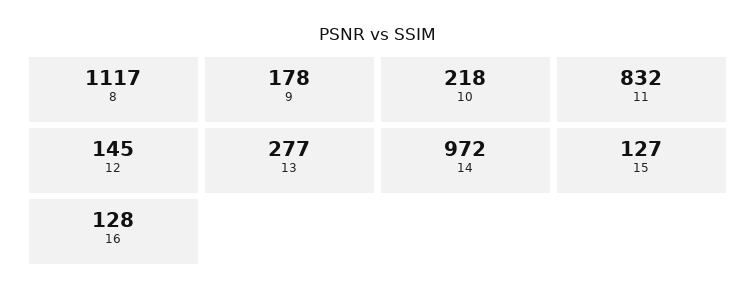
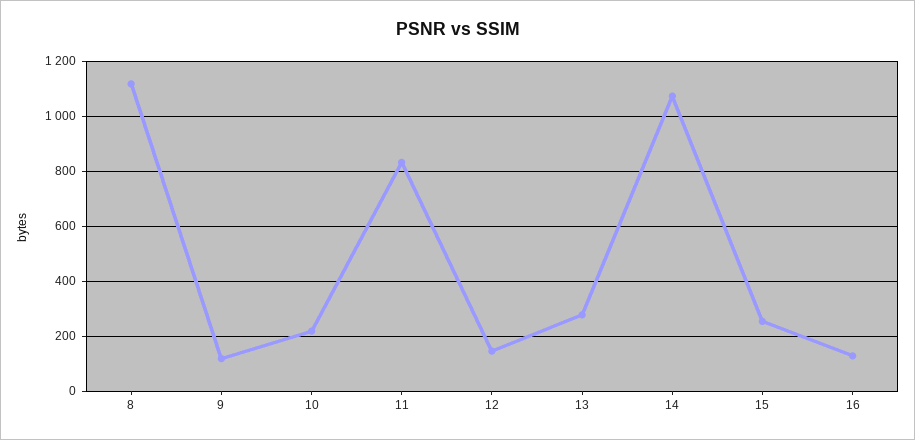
9: 178 -> 125
14: 972 -> 1075
15: 127 -> 250

